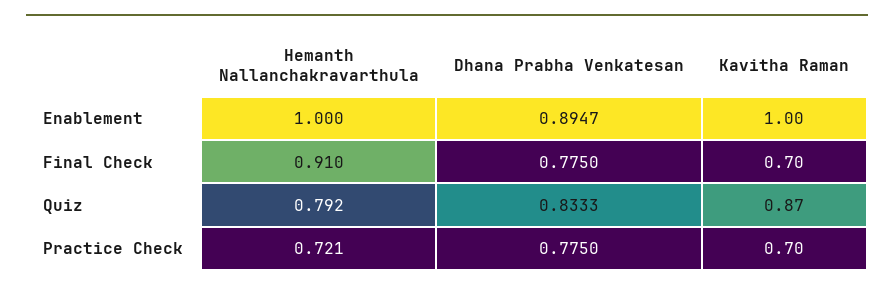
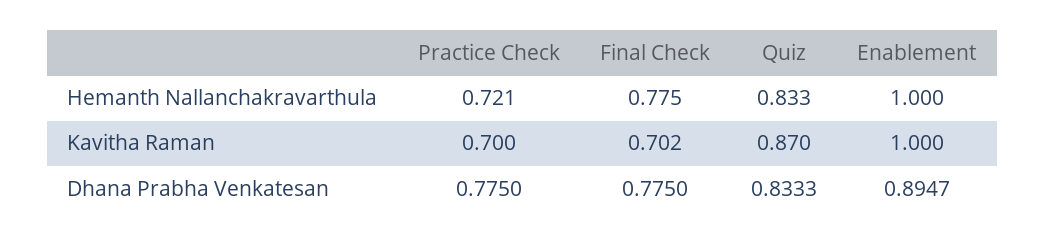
Hemanth Nallanchakravarthula, Final Check: 0.91 -> 0.775
Kavitha Raman, Final Check: 0.7 -> 0.702
Hemanth Nallanchakravarthula, Quiz: 0.792 -> 0.833

